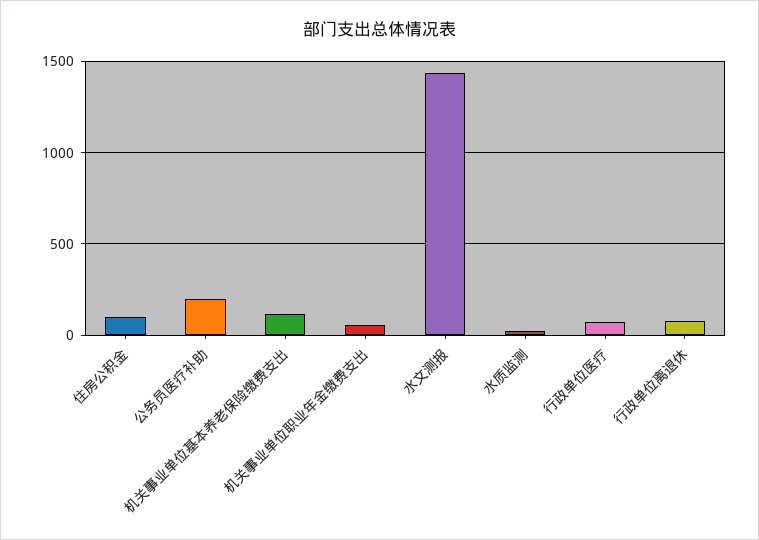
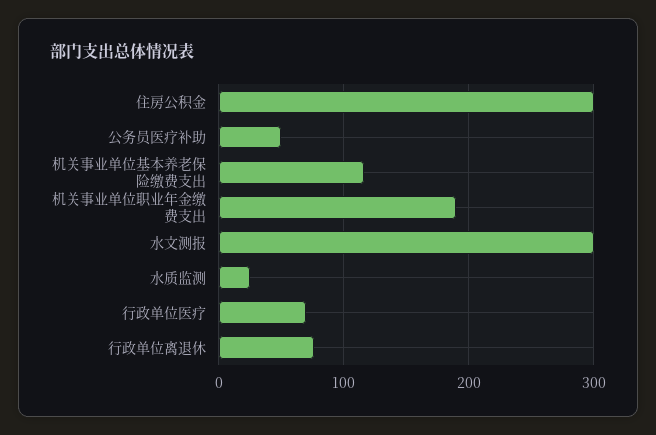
住房公积金: 100 -> 300
公务员医疗补助: 200 -> 50
机关事业单位职业年金缴费支出: 50 -> 190
水文测报: 1450 -> 300

